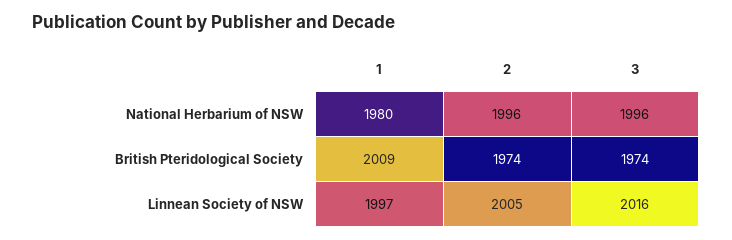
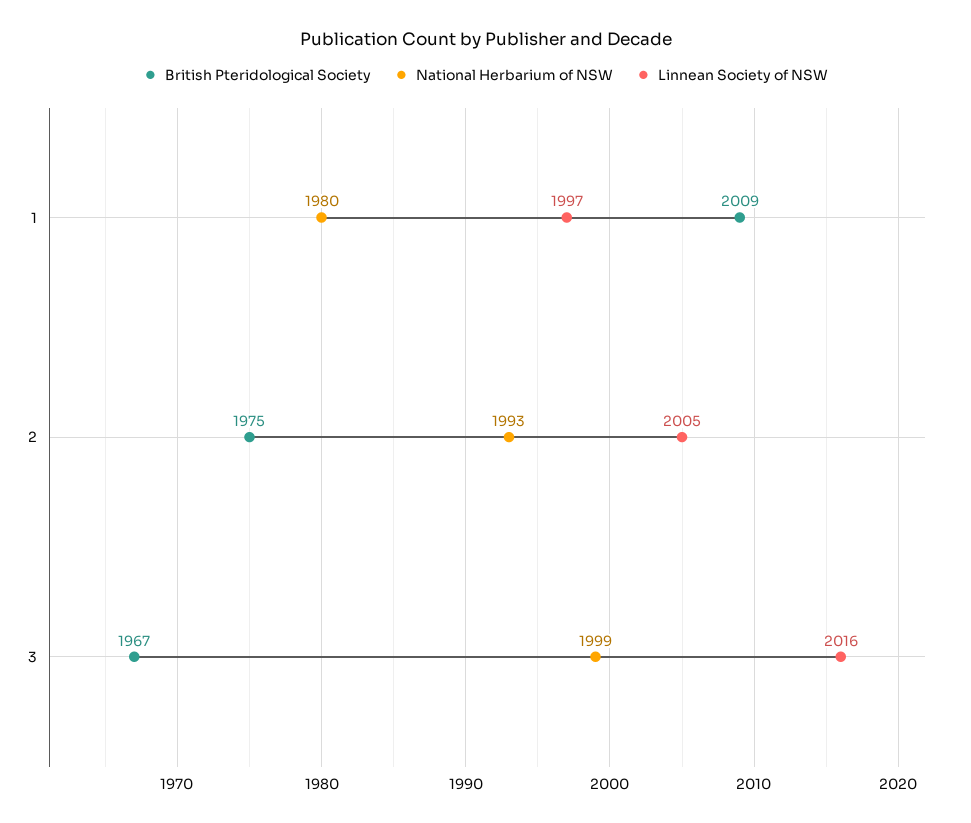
National Herbarium of NSW, 2: 1996 -> 1993
National Herbarium of NSW, 3: 1996 -> 1999
British Pteridological Society, 2: 1974 -> 1975
British Pteridological Society, 3: 1974 -> 1967

